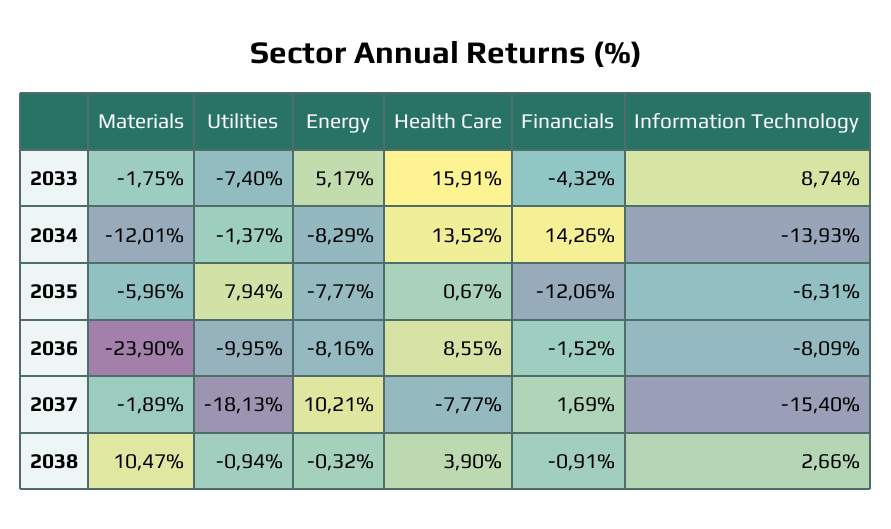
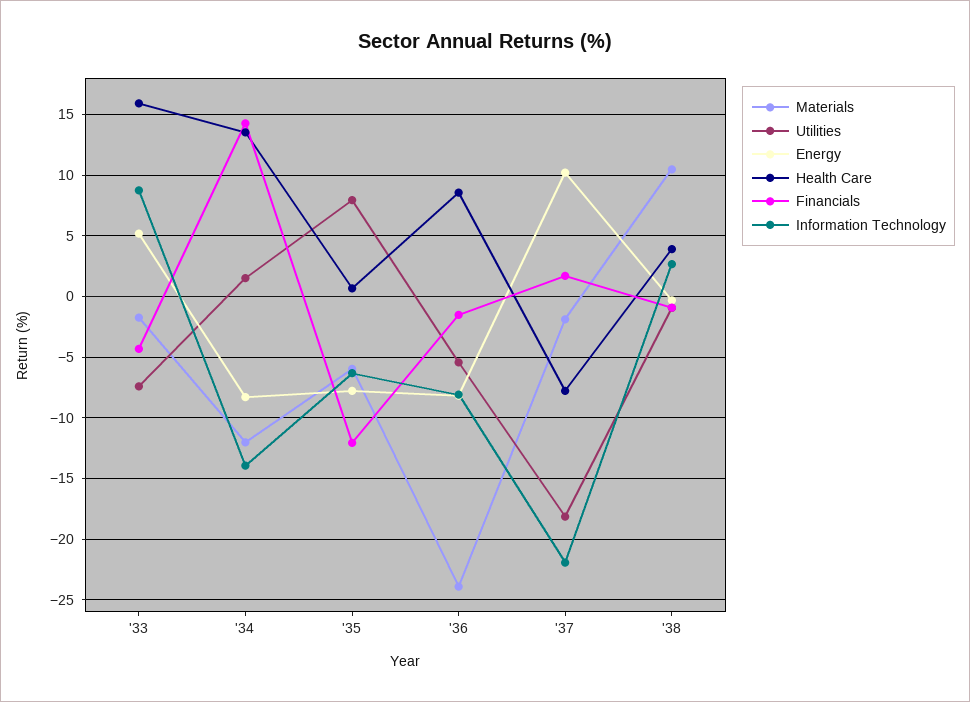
Utilities, 2034: -1.37 -> 1.5
Utilities, 2036: -9.95 -> -5.5
Information Technology, 2037: -15.4 -> -22

